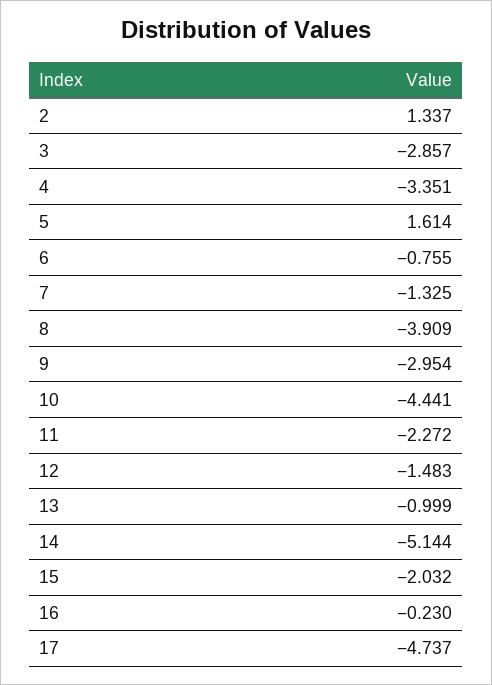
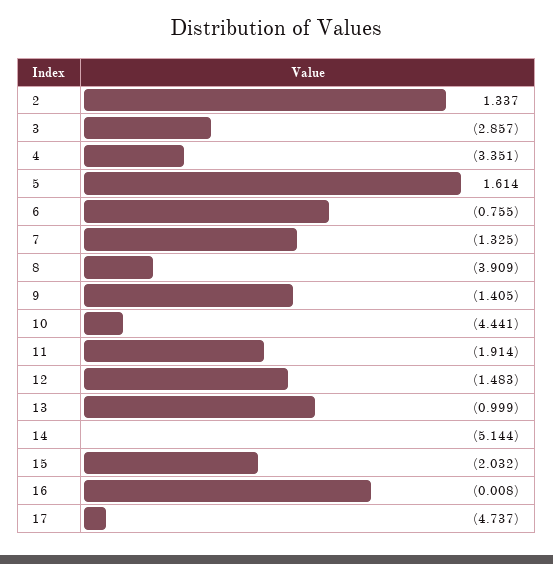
9: -2.954 -> -1.405
11: -2.272 -> -1.914
16: -0.23 -> -0.008

